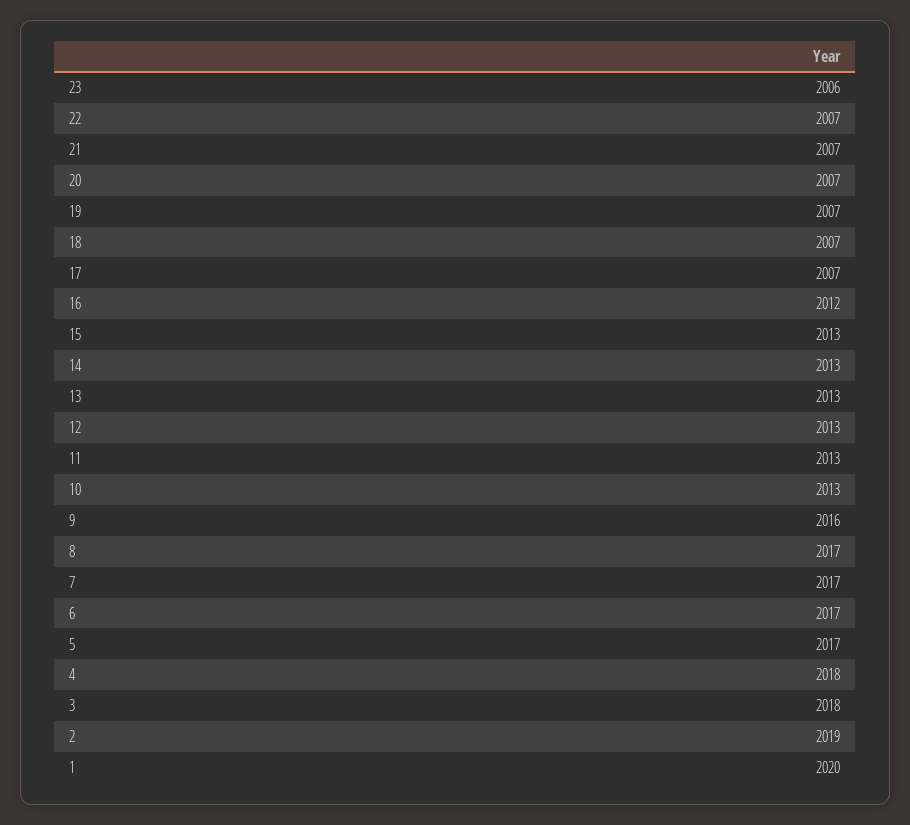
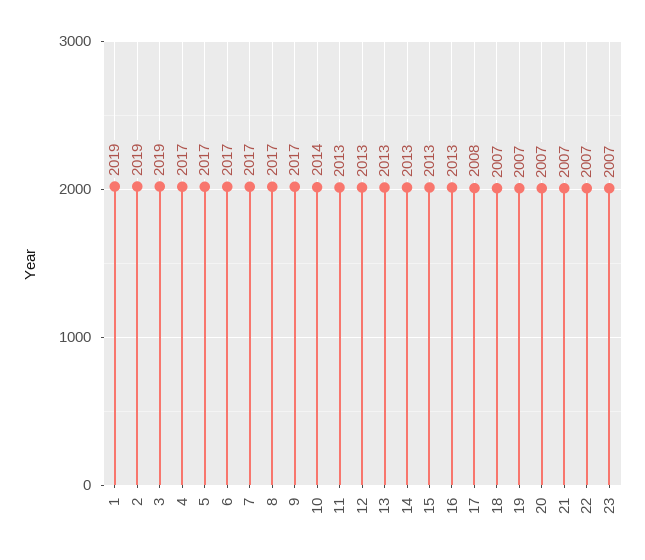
23: 2006 -> 2007
17: 2007 -> 2008
16: 2012 -> 2013
10: 2013 -> 2014
9: 2016 -> 2017
4: 2018 -> 2017
3: 2018 -> 2019
1: 2020 -> 2019

